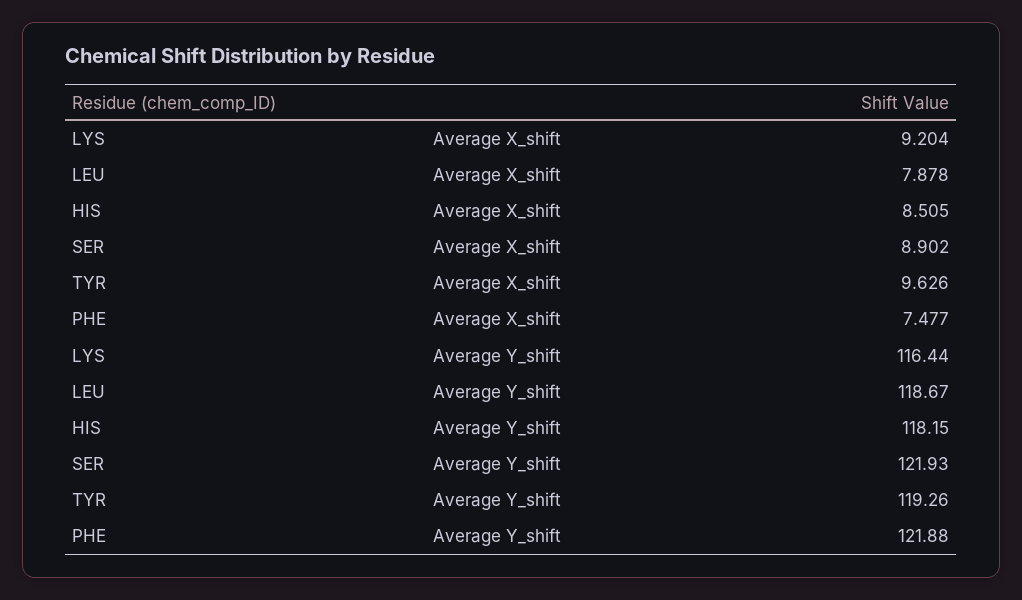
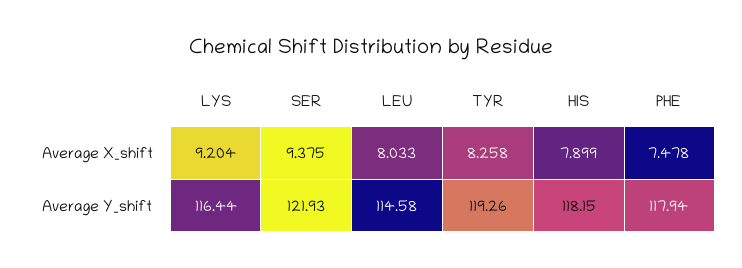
LEU, Average X_shift: 7.878 -> 8.033
HIS, Average X_shift: 8.505 -> 7.899
SER, Average X_shift: 8.902 -> 9.375
TYR, Average X_shift: 9.626 -> 8.258
PHE, Average X_shift: 7.477 -> 7.478
LEU, Average Y_shift: 118.67 -> 114.58
PHE, Average Y_shift: 121.88 -> 117.94

